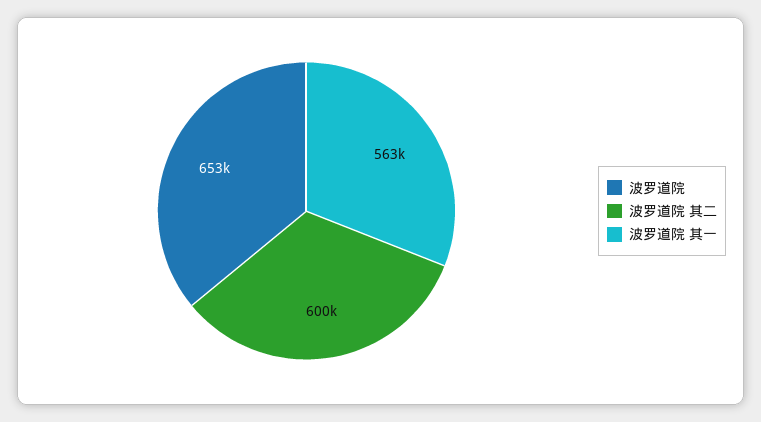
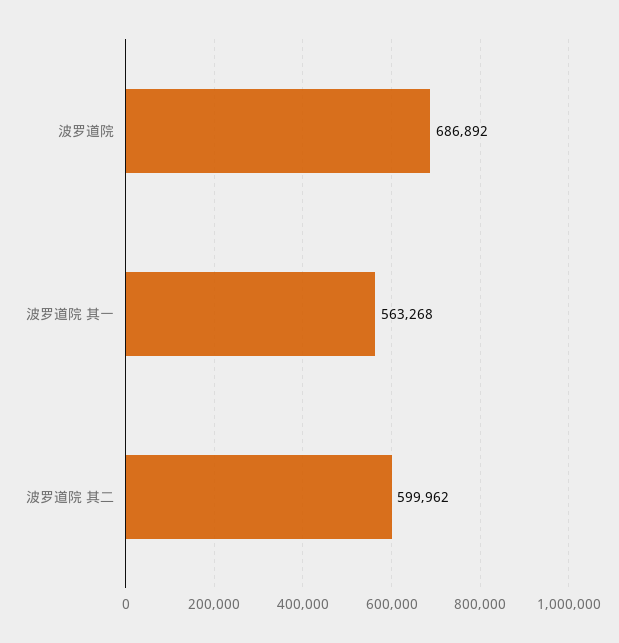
波罗道院: 653000 -> 686892

